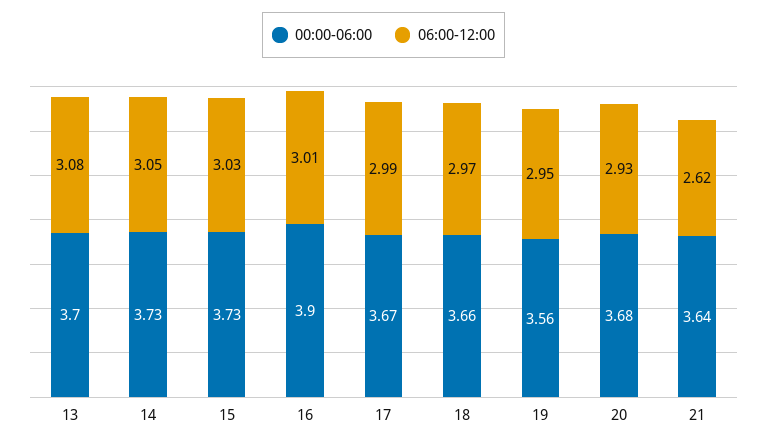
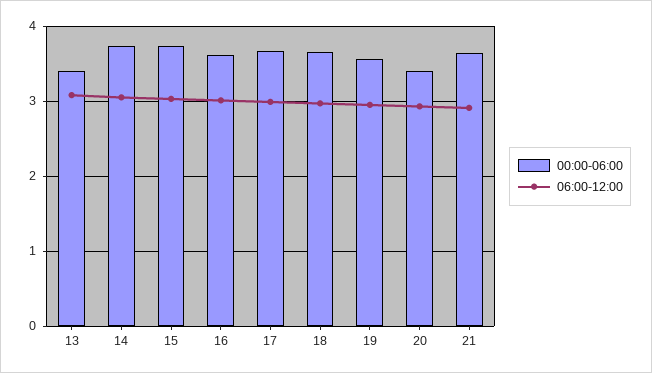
00:00-06:00, 13: 3.7 -> 3.4
00:00-06:00, 16: 3.9 -> 3.6
00:00-06:00, 20: 3.68 -> 3.4
06:00-12:00, 21: 2.62 -> 2.9

